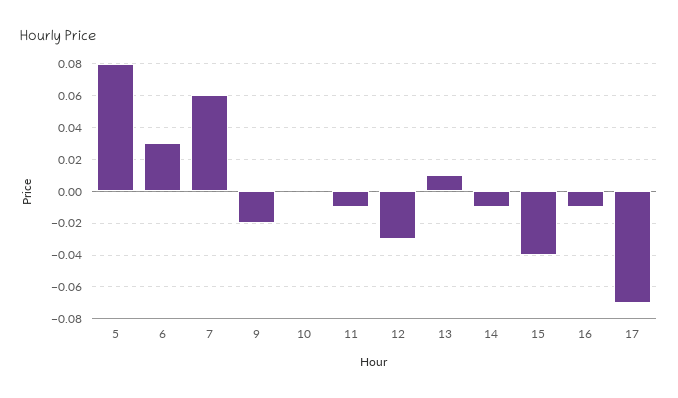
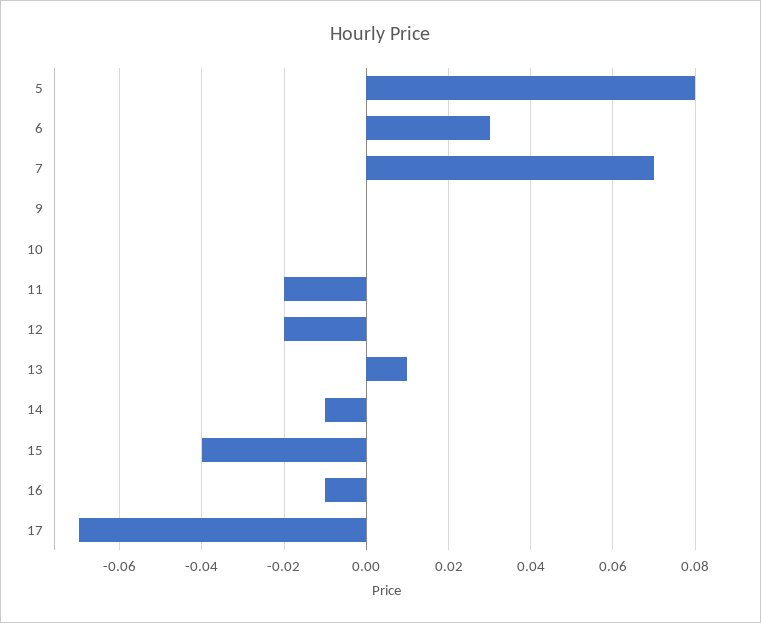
7: 0.06 -> 0.07
9: -0.02 -> 0
11: -0.01 -> -0.02
12: -0.03 -> -0.02

